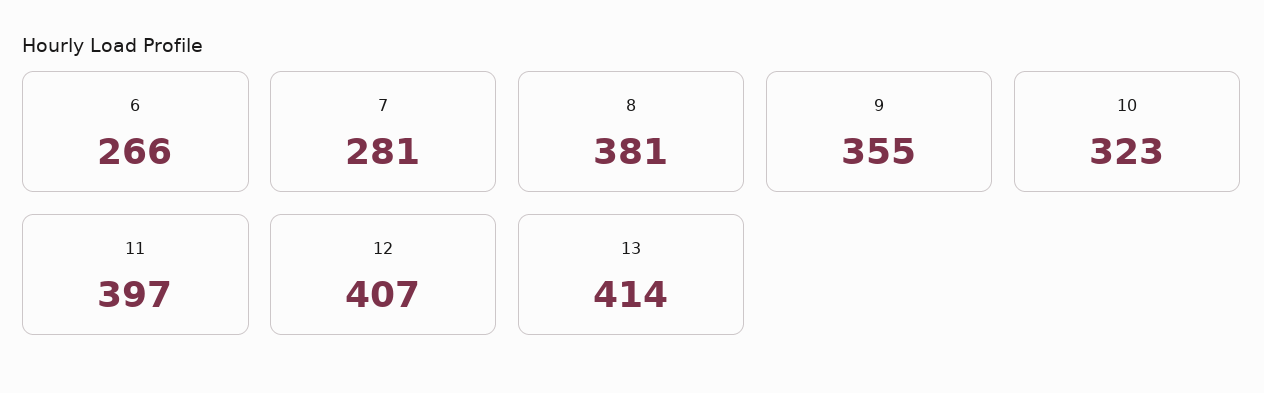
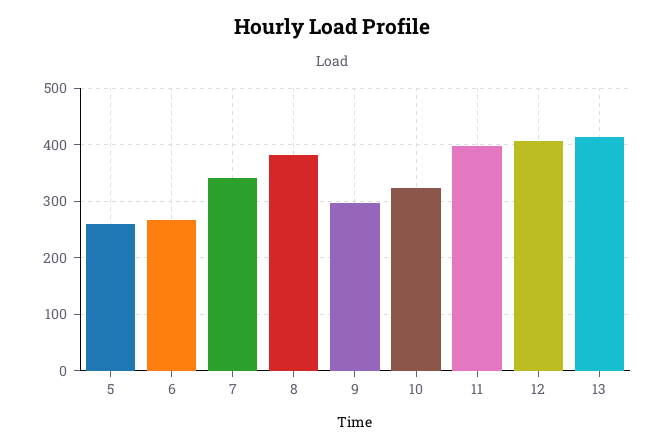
7: 281 -> 340
9: 355 -> 300
5: none -> 260

